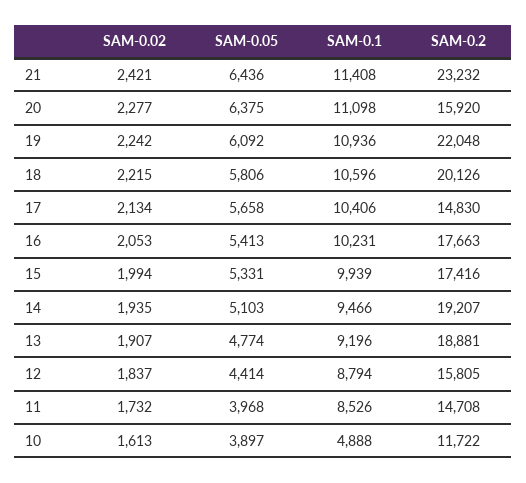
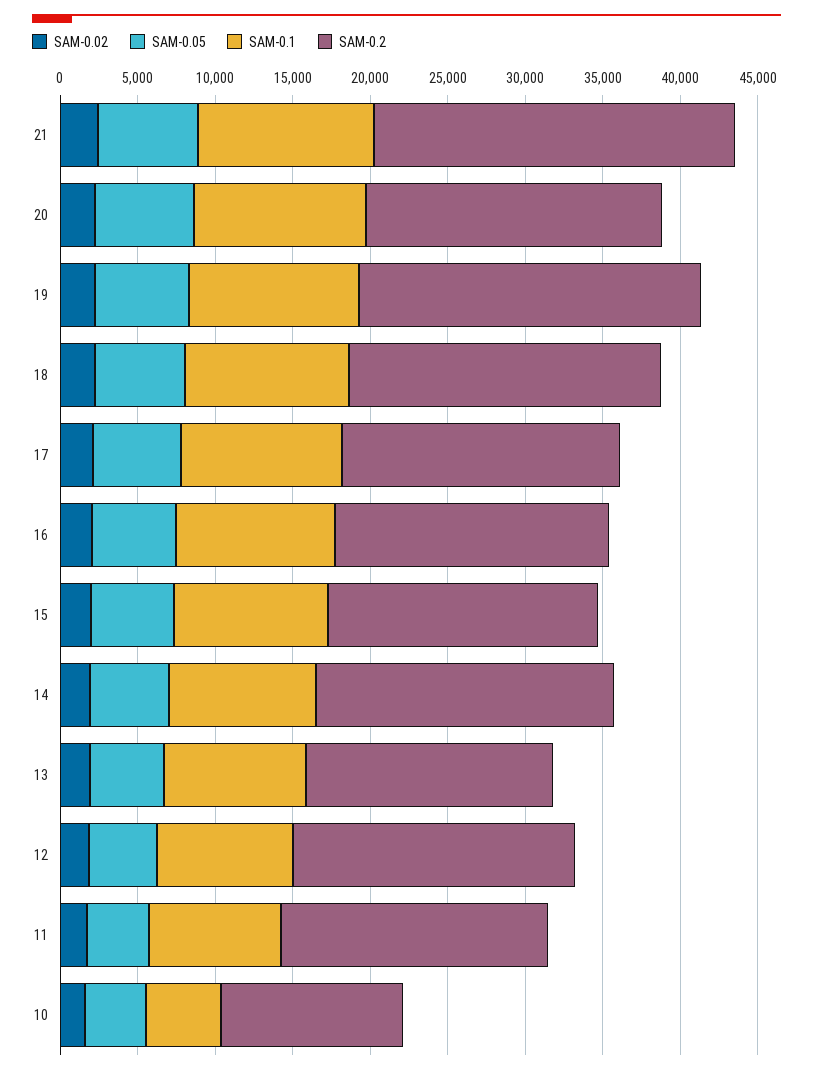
SAM-0.2, 20: 15920 -> 19000
SAM-0.2, 17: 14830 -> 18000
SAM-0.2, 13: 18881 -> 16000
SAM-0.2, 12: 15805 -> 18000
SAM-0.2, 11: 14708 -> 17000

